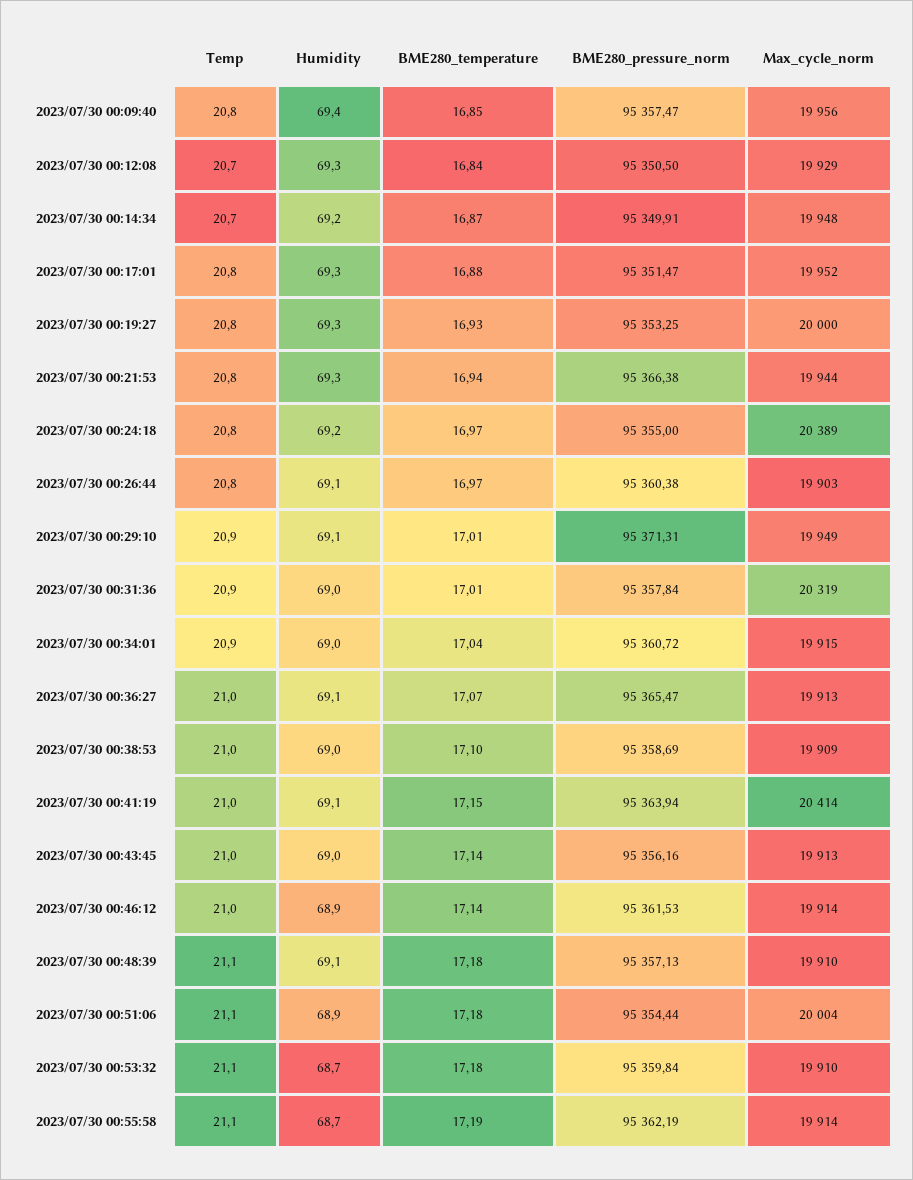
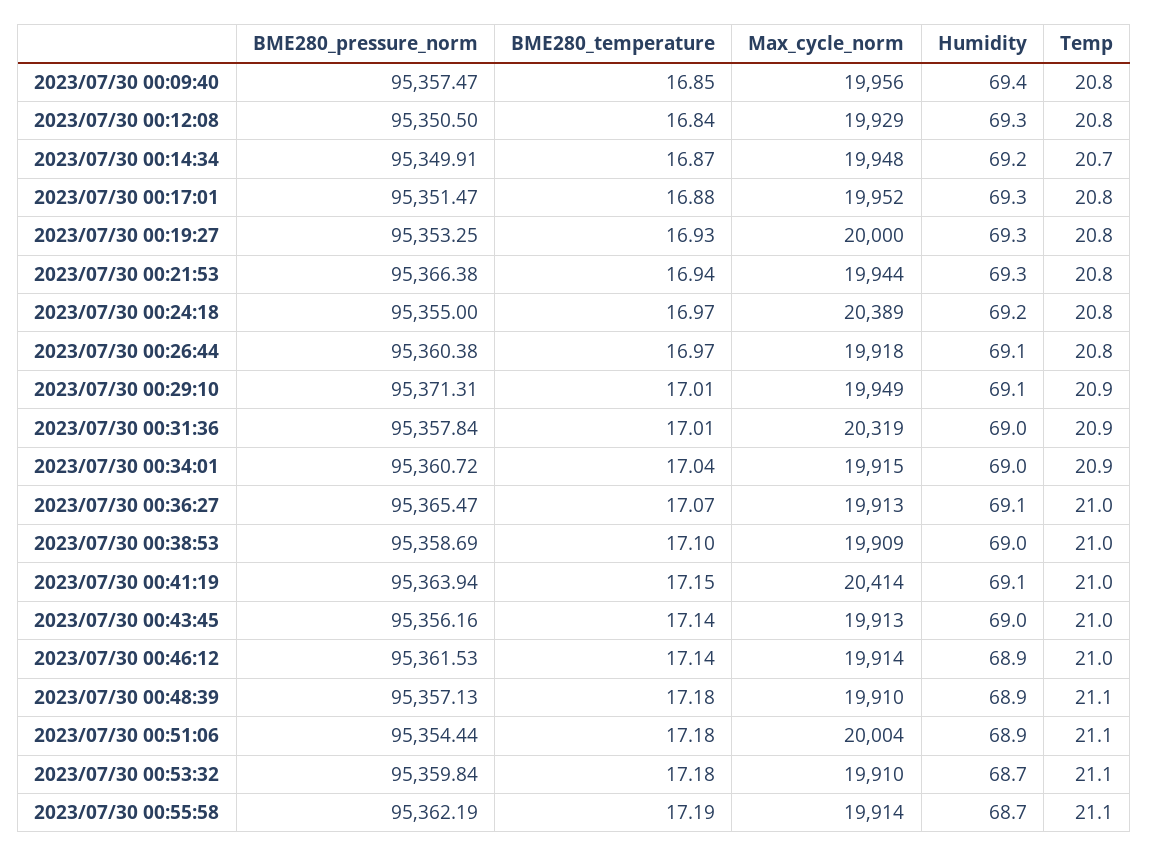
Temp, 2023/07/30 00:12:08: 20.7 -> 20.8
Max_cycle_norm, 2023/07/30 00:26:44: 19903 -> 19918
Humidity, 2023/07/30 00:48:39: 69.1 -> 68.9

